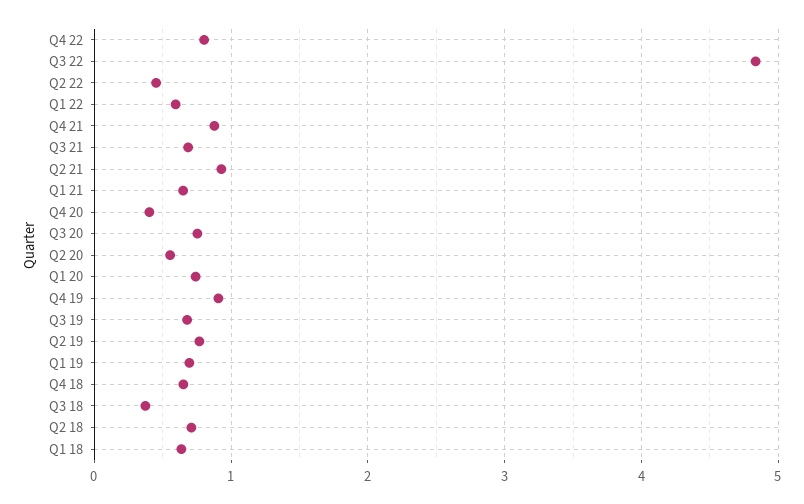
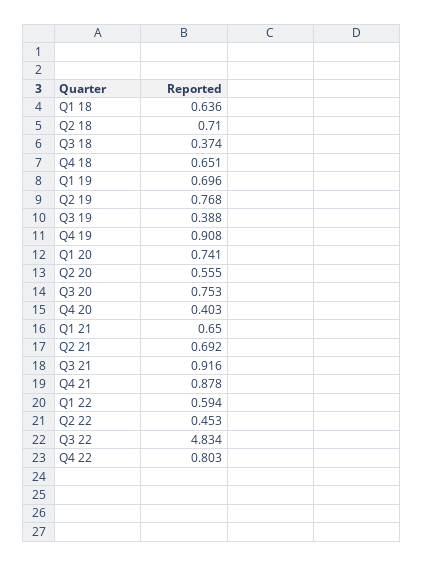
Q3 21: 0.7 -> 0.916
Q2 21: 0.9 -> 0.692
Q3 19: 0.7 -> 0.388

